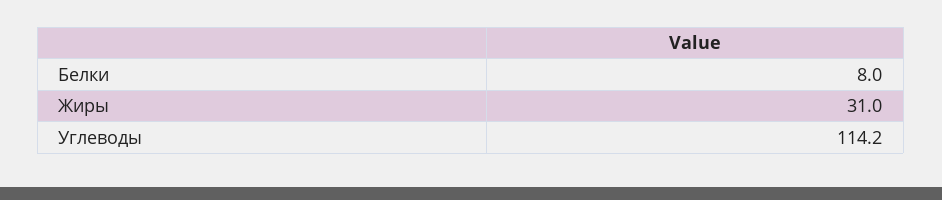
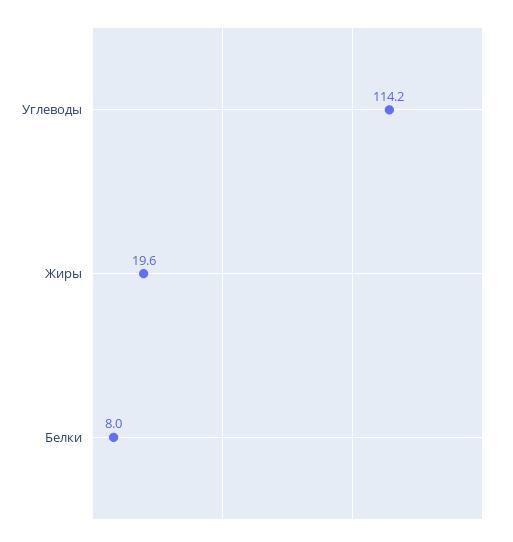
Жиры: 31 -> 19.6

